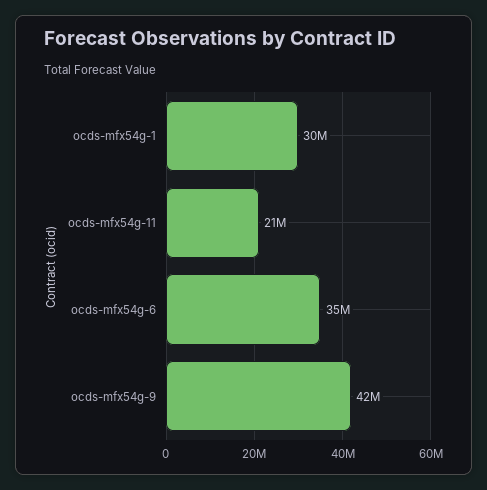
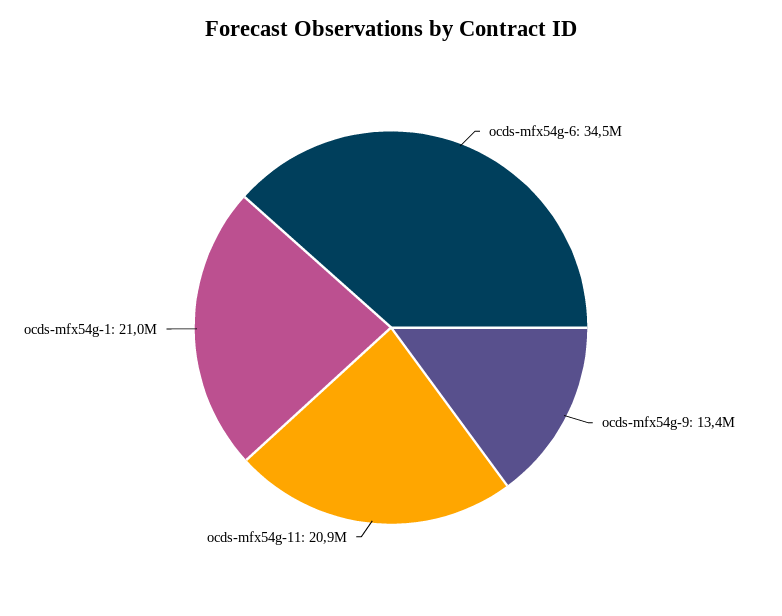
ocds-mfx54g-1: 30000000 -> 21000000
ocds-mfx54g-9: 42000000 -> 13400000

